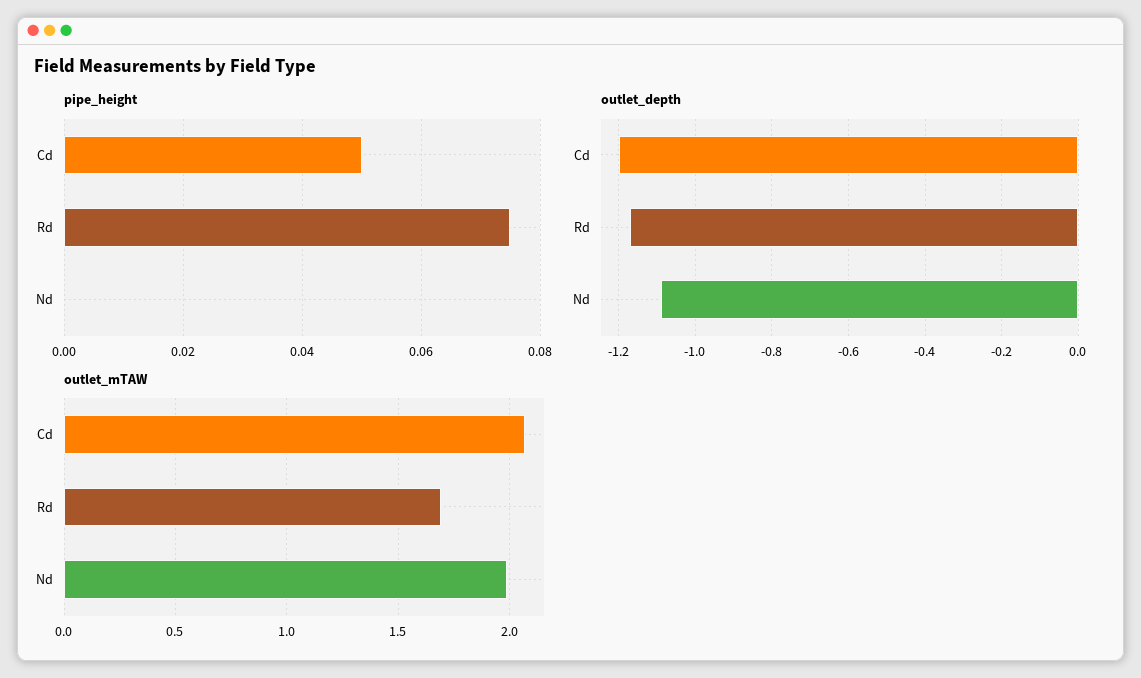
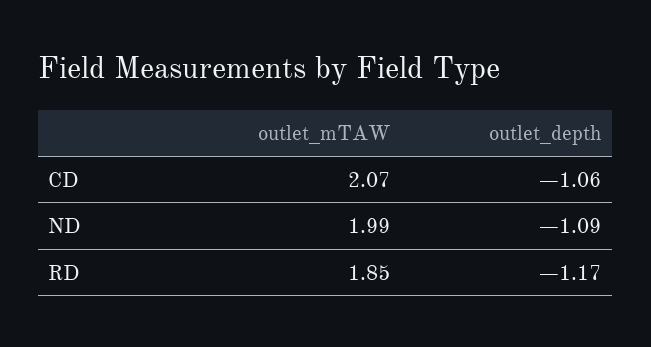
pipe_height, Cd: 0.05 -> none
pipe_height, Rd: 0.075 -> none
pipe_height, Nd: 0 -> none
outlet_depth, Cd: -1.2 -> -1.06
outlet_mTAW, Rd: 1.7 -> 1.85

